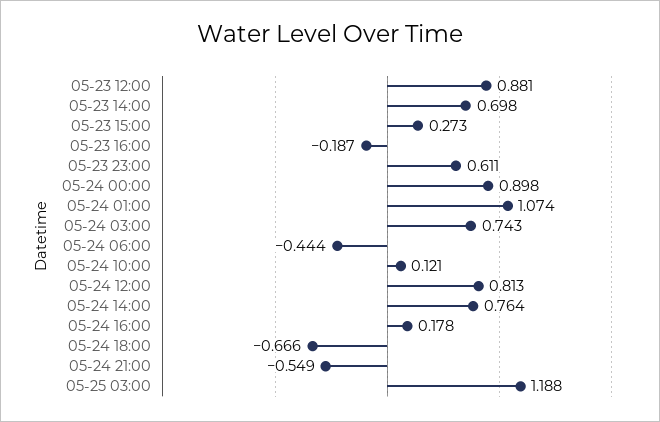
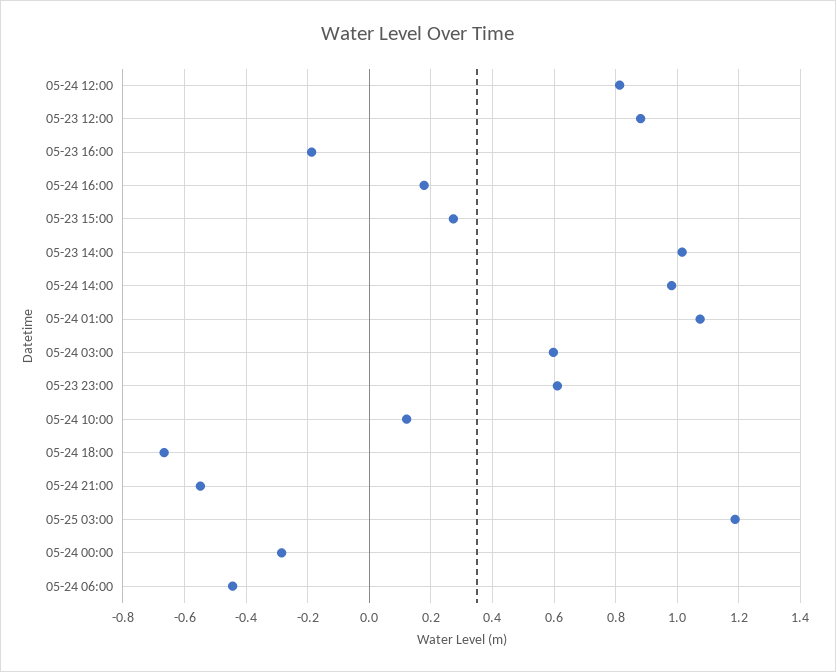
05-23 14:00: 0.698 -> 1.02
05-24 00:00: 0.898 -> -0.28
05-24 03:00: 0.743 -> 0.6
05-24 14:00: 0.764 -> 0.98

